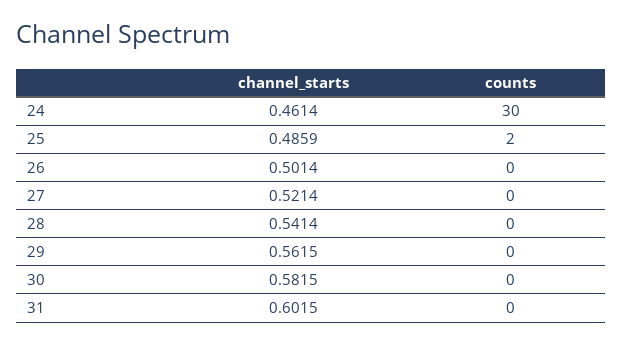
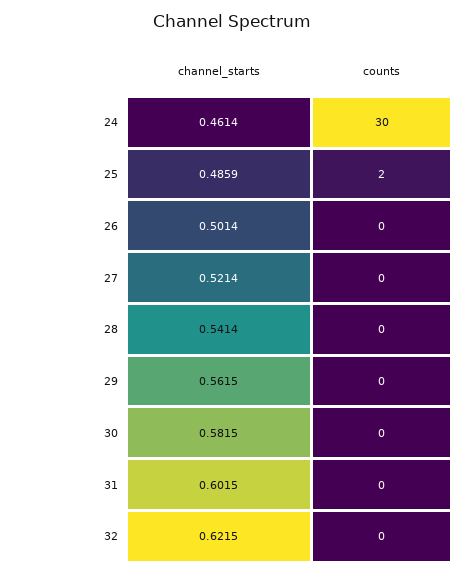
channel_starts, 32: none -> 0.6215
counts, 32: none -> 0

